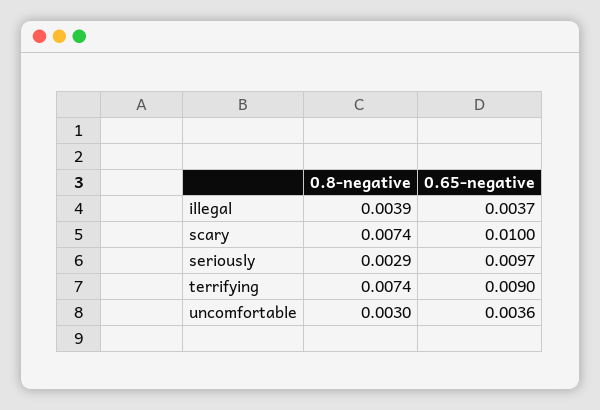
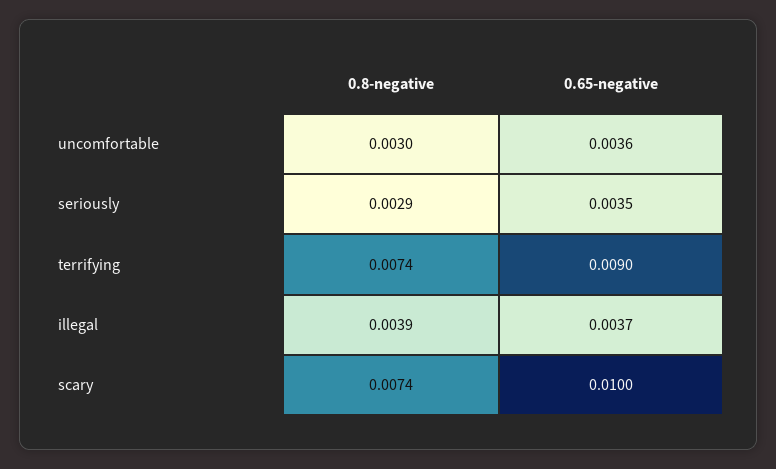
0.65-negative, seriously: 0.0097 -> 0.0035

